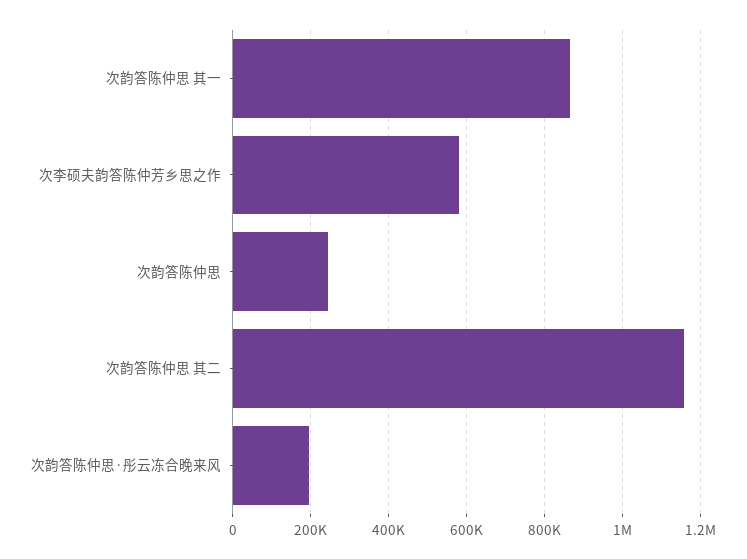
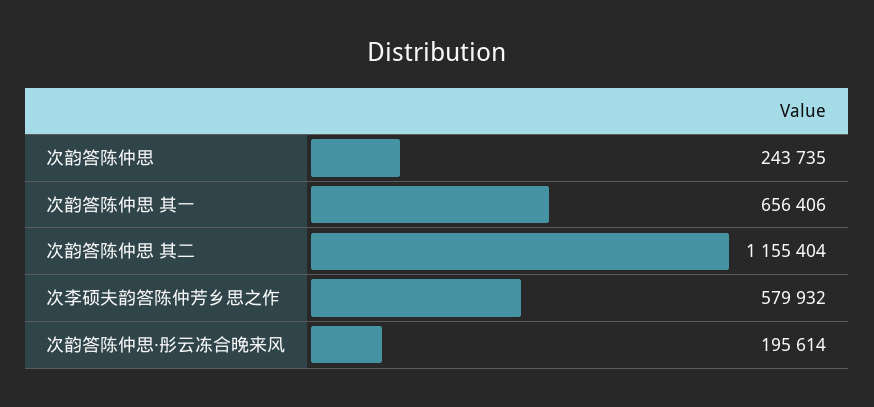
次韵答陈仲思 其一: 860000 -> 656406

